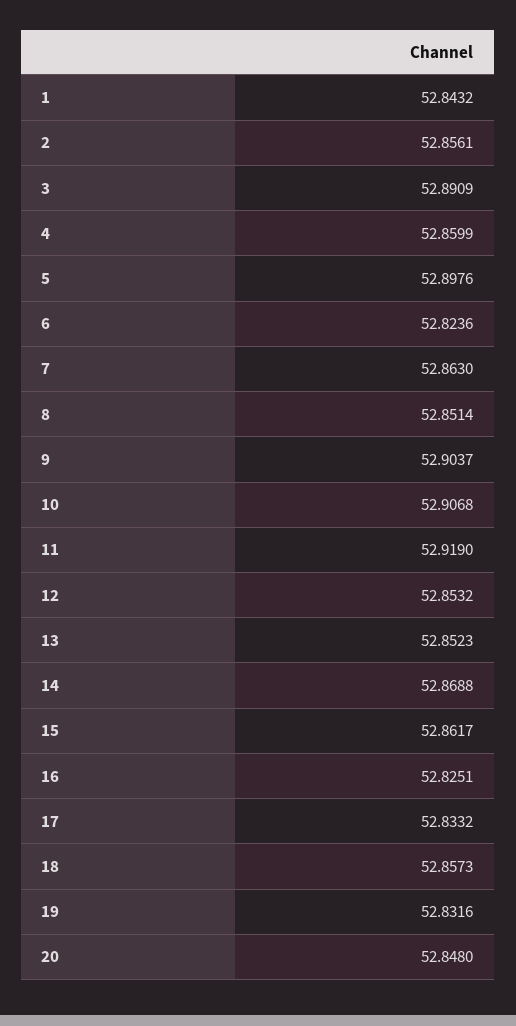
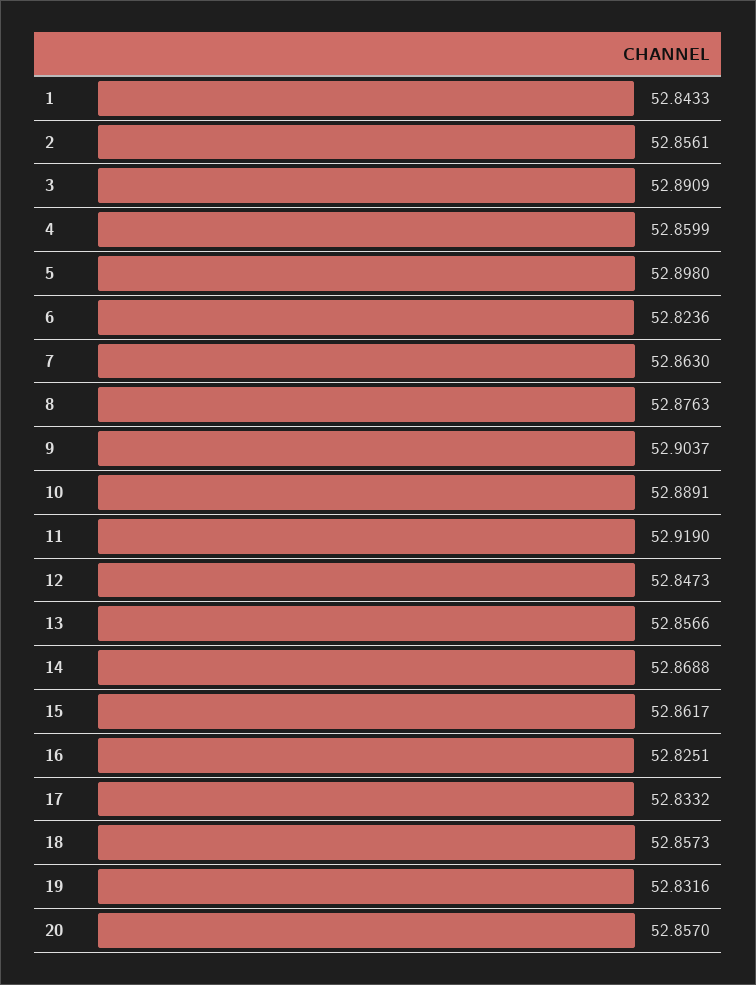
1: 52.8432 -> 52.8433
5: 52.8976 -> 52.898
8: 52.8514 -> 52.8763
10: 52.9068 -> 52.8891
12: 52.8532 -> 52.8473
13: 52.8523 -> 52.8566
20: 52.848 -> 52.857

